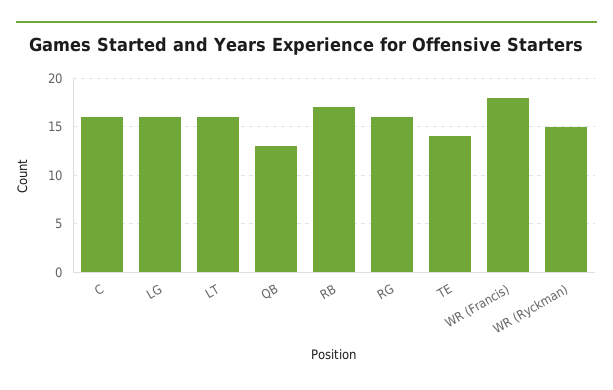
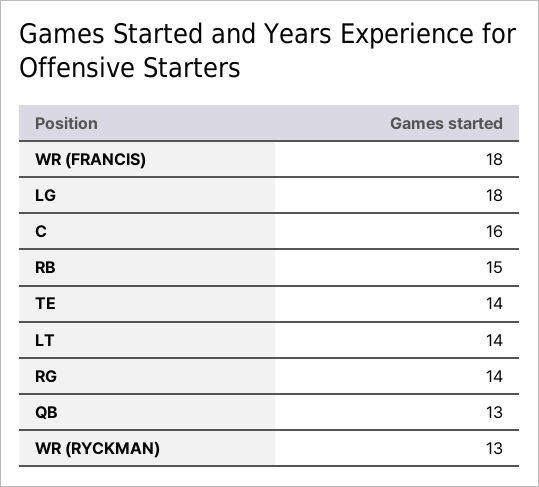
LG: 16 -> 18
LT: 16 -> 14
RB: 17 -> 15
RG: 16 -> 14
WR (Ryckman): 15 -> 13

